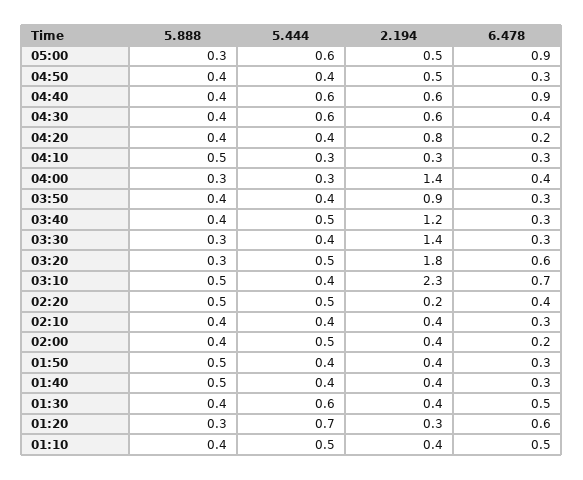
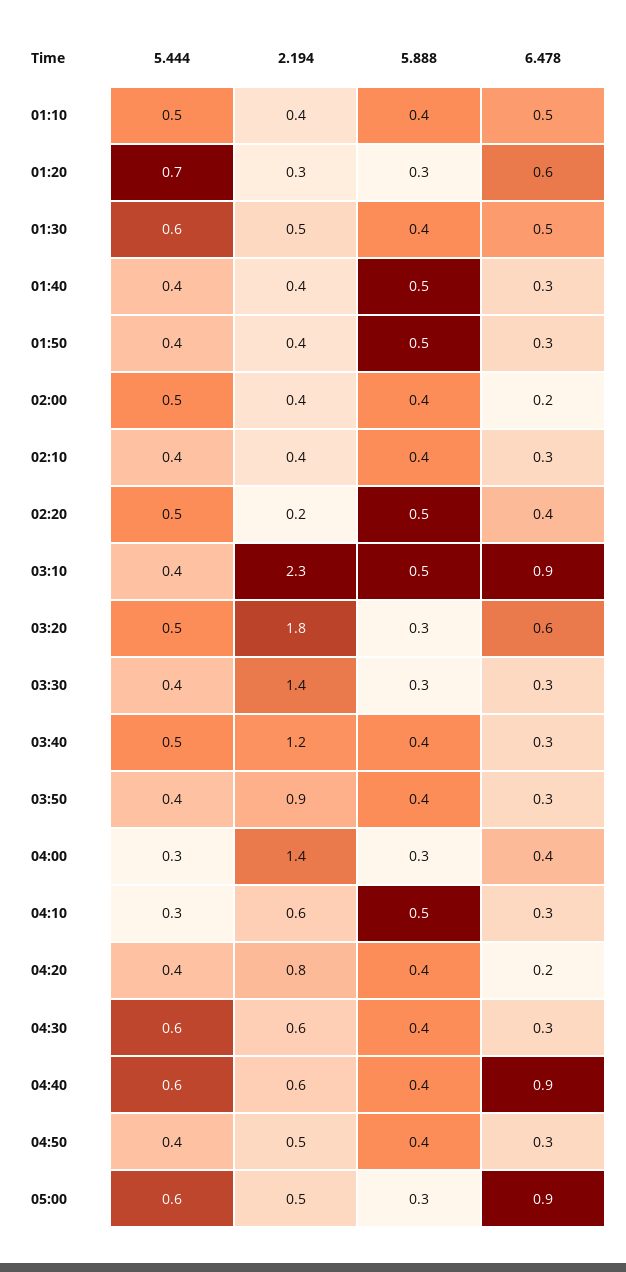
6.478, 04:30: 0.4 -> 0.3
2.194, 04:10: 0.3 -> 0.6
6.478, 03:10: 0.7 -> 0.9
2.194, 01:30: 0.4 -> 0.5

